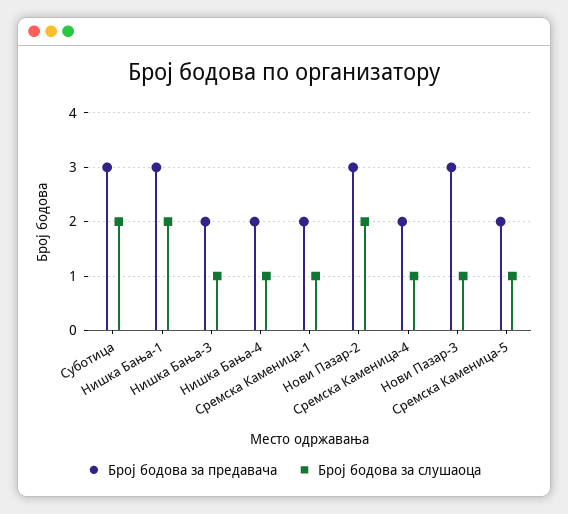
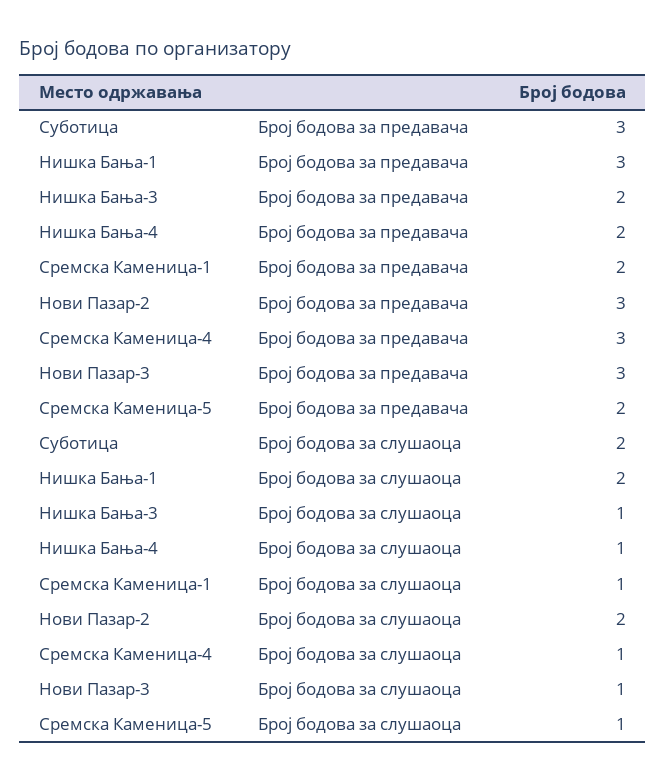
Број бодова за предавача, Сремска Каменица-4: 2 -> 3

